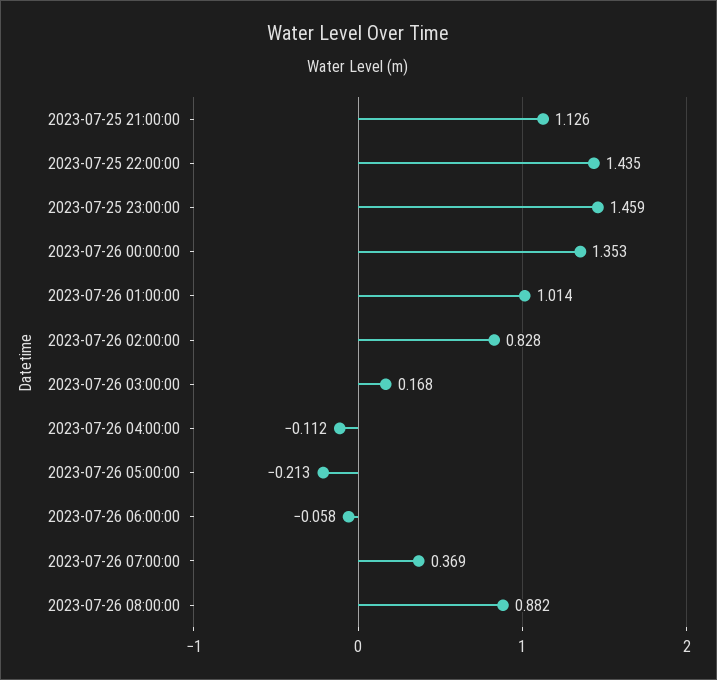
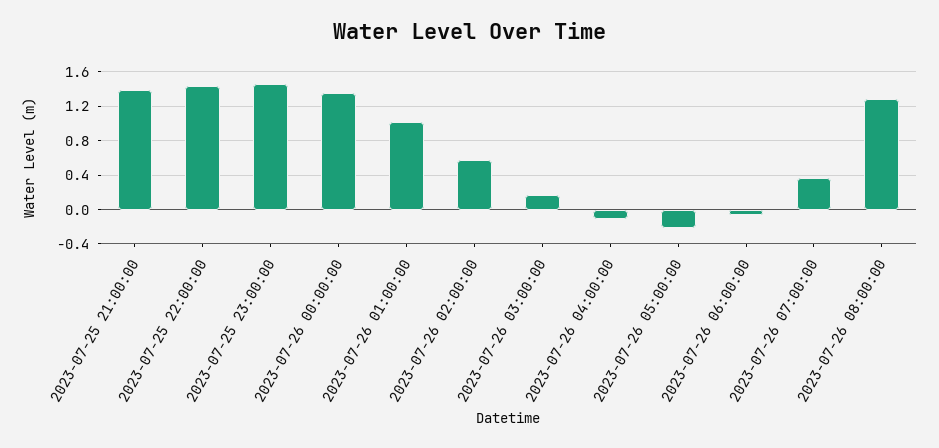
2023-07-25 21:00:00: 1.126 -> 1.4
2023-07-26 02:00:00: 0.828 -> 0.6
2023-07-26 08:00:00: 0.882 -> 1.3

